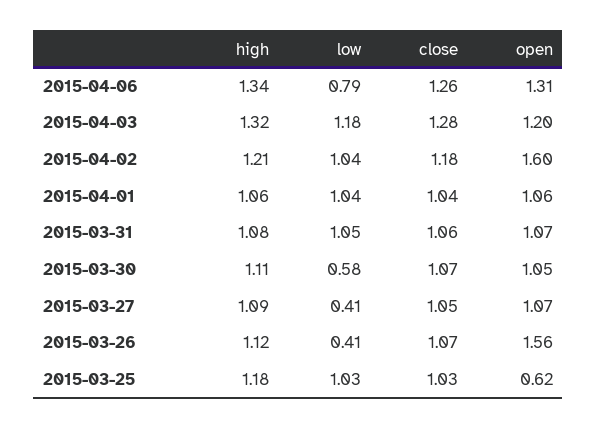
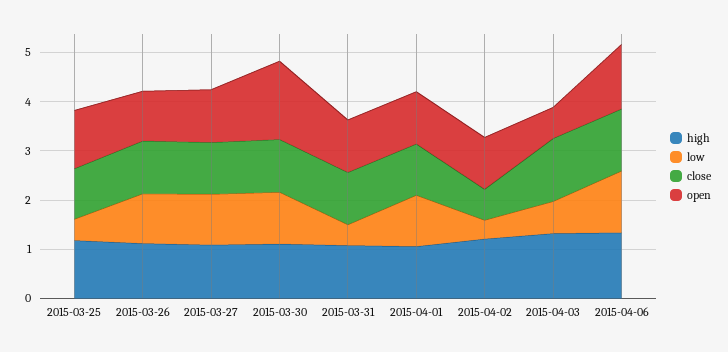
low, 2015-04-06: 0.79 -> 1.2
low, 2015-04-03: 1.18 -> 0.6
open, 2015-04-03: 1.2 -> 0.6
low, 2015-04-02: 1.04 -> 0.4
close, 2015-04-02: 1.18 -> 0.6
open, 2015-04-02: 1.6 -> 1
low, 2015-03-31: 1.05 -> 0.4
low, 2015-03-30: 0.58 -> 1
open, 2015-03-30: 1.05 -> 1.6
low, 2015-03-27: 0.41 -> 1
low, 2015-03-26: 0.41 -> 1
open, 2015-03-26: 1.56 -> 1
low, 2015-03-25: 1.03 -> 0.4
open, 2015-03-25: 0.62 -> 1.2

